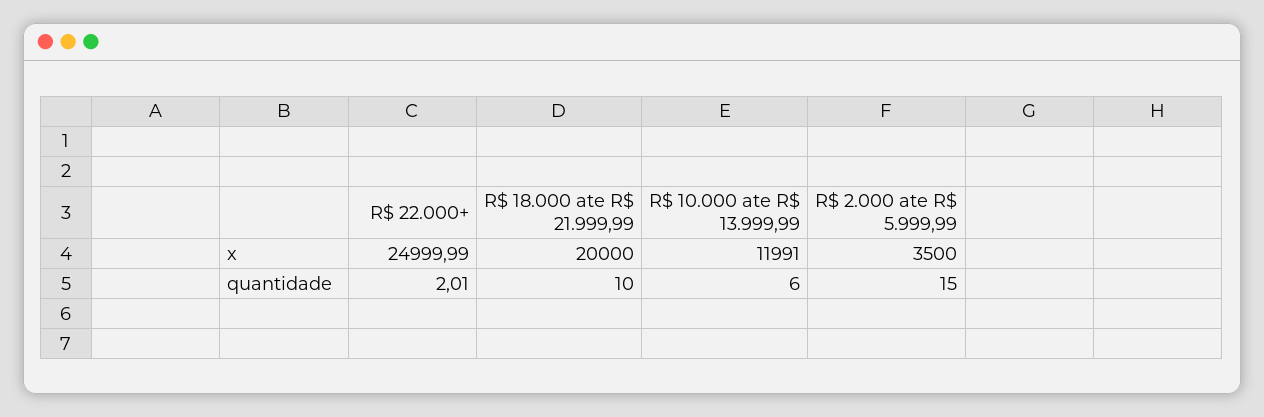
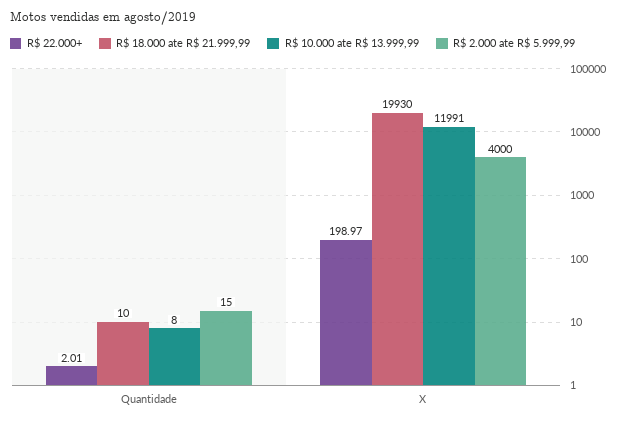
R$ 22.000+, x: 24999.99 -> 198.97
R$ 18.000 ate R$ 21.999,99, x: 20000 -> 19930
R$ 2.000 ate R$ 5.999,99, x: 3500 -> 4000
R$ 10.000 ate R$ 13.999,99, quantidade: 6 -> 8

